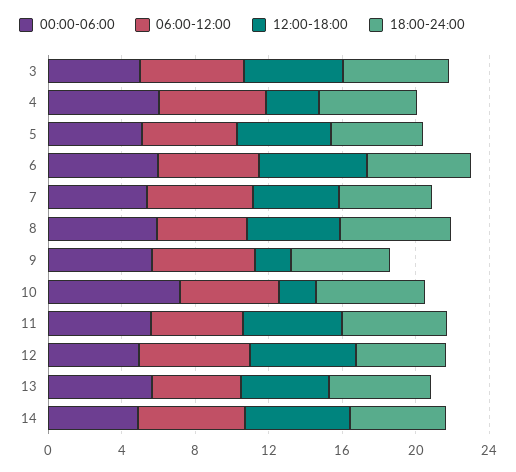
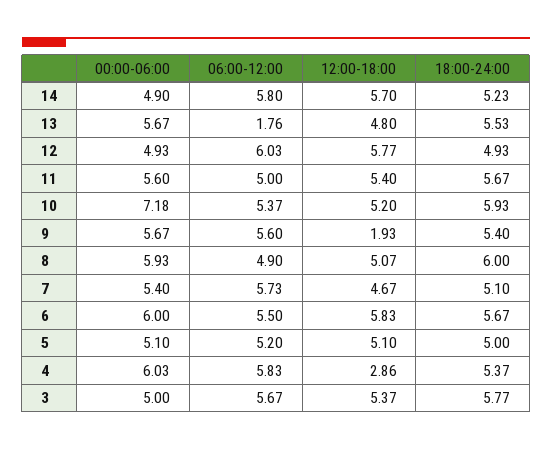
12:00-18:00, 10: 2 -> 5.2
06:00-12:00, 13: 5 -> 1.76

